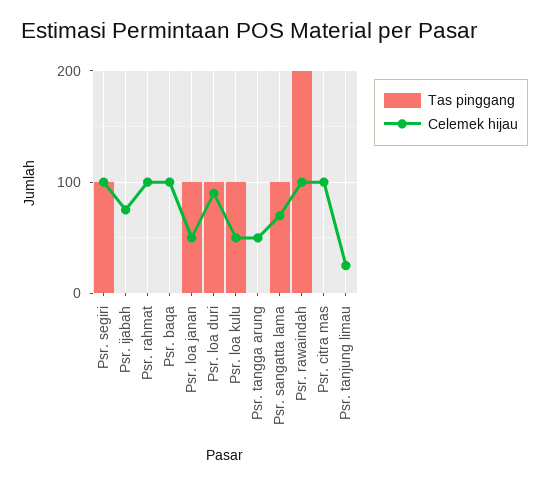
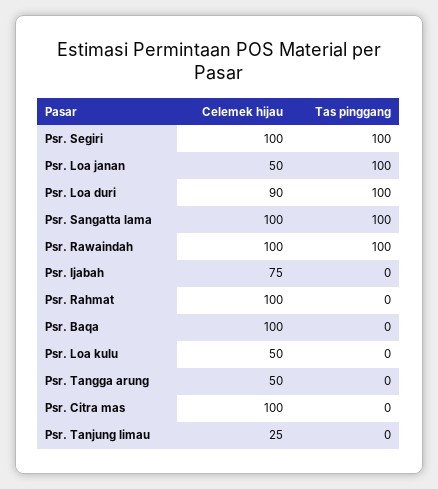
Tas pinggang, Psr. loa kulu: 100 -> 0
Celemek hijau, Psr. sangatta lama: 70 -> 100
Tas pinggang, Psr. rawaindah: 200 -> 100

